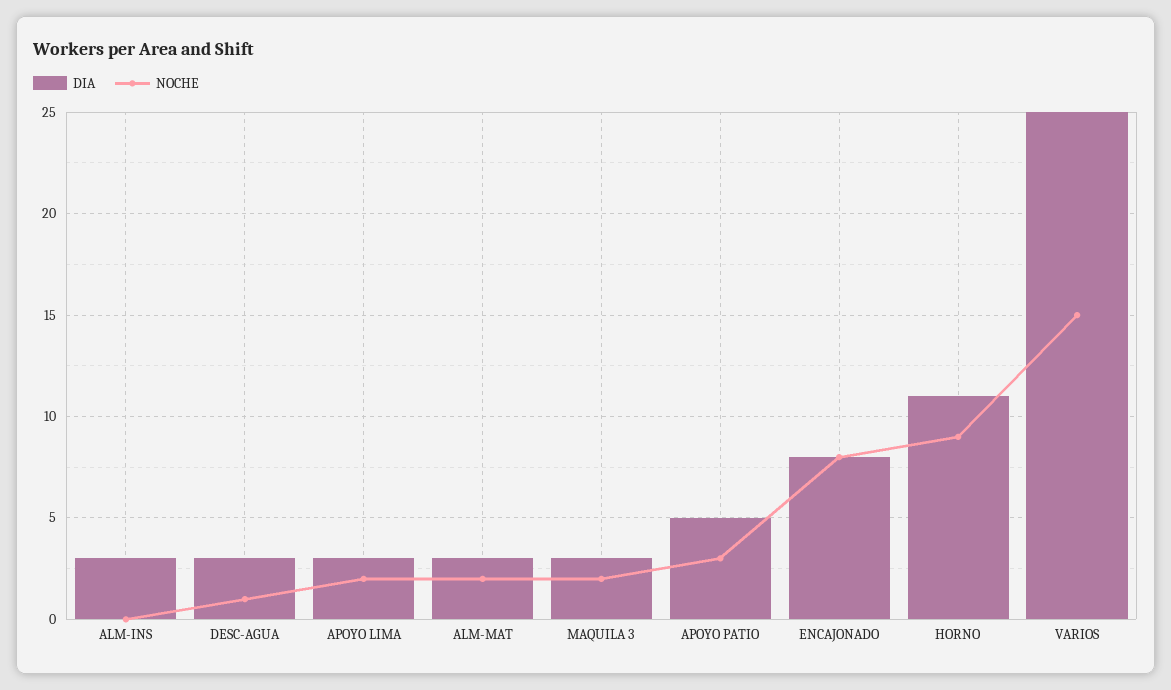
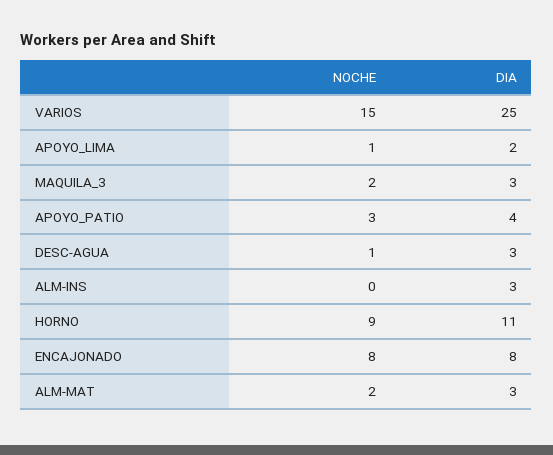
DIA, APOYO LIMA: 3 -> 2
NOCHE, APOYO LIMA: 2 -> 1
DIA, APOYO PATIO: 5 -> 4

